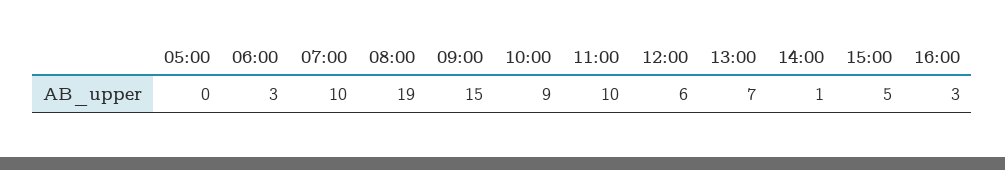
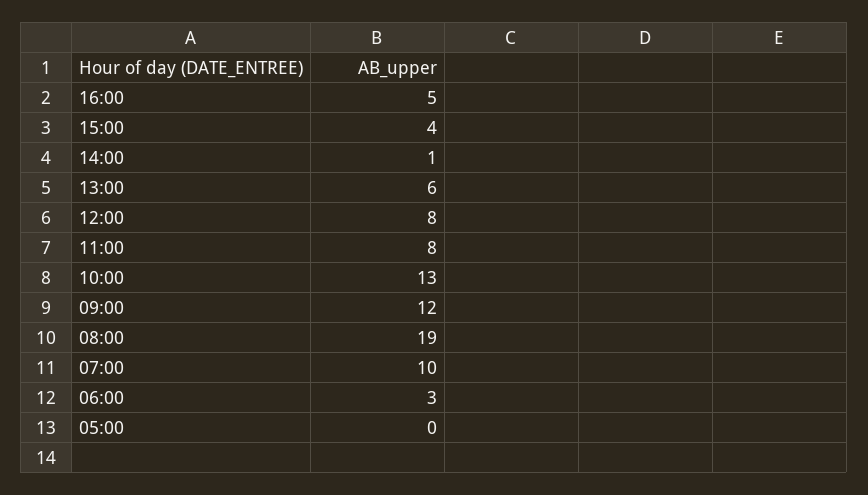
09:00: 15 -> 12
10:00: 9 -> 13
11:00: 10 -> 8
12:00: 6 -> 8
13:00: 7 -> 6
15:00: 5 -> 4
16:00: 3 -> 5

